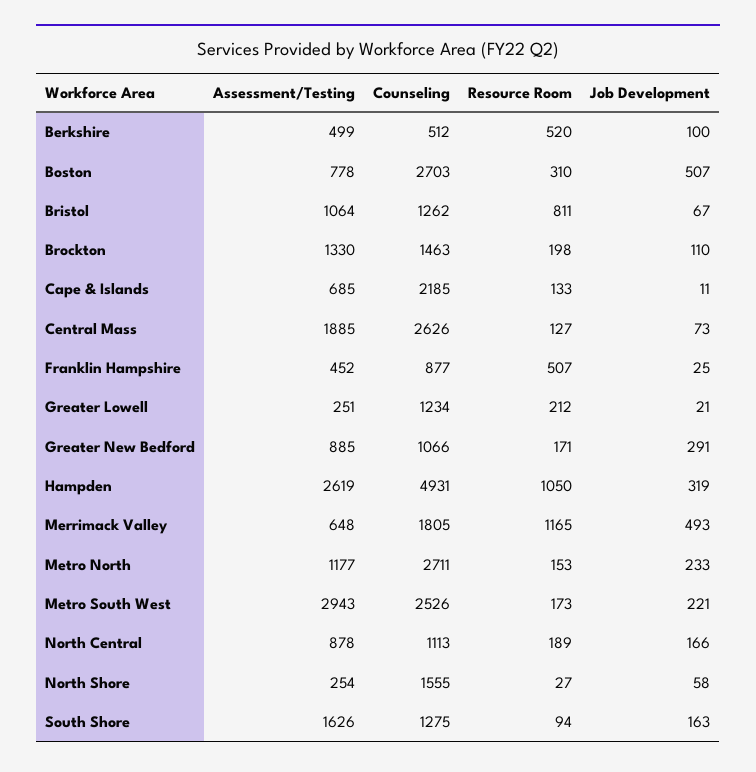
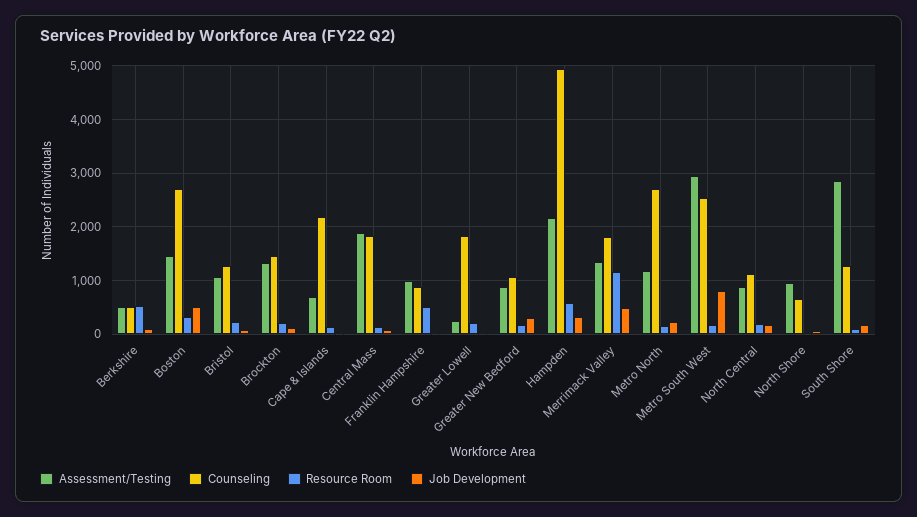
Assessment/Testing, Boston: 778 -> 1400
Resource Room, Bristol: 811 -> 200
Counseling, Central Mass: 2626 -> 1800
Assessment/Testing, Franklin Hampshire: 452 -> 1000
Counseling, Greater Lowell: 1234 -> 1800
Assessment/Testing, Hampden: 2619 -> 2200
Resource Room, Hampden: 1050 -> 600
Assessment/Testing, Merrimack Valley: 648 -> 1400
Job Development, Metro South West: 221 -> 800
Assessment/Testing, North Shore: 254 -> 1000
Counseling, North Shore: 1555 -> 600
Assessment/Testing, South Shore: 1626 -> 2800

